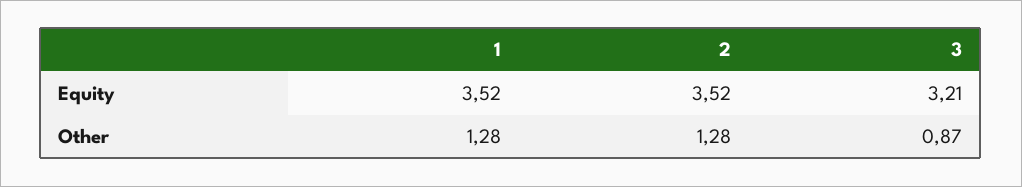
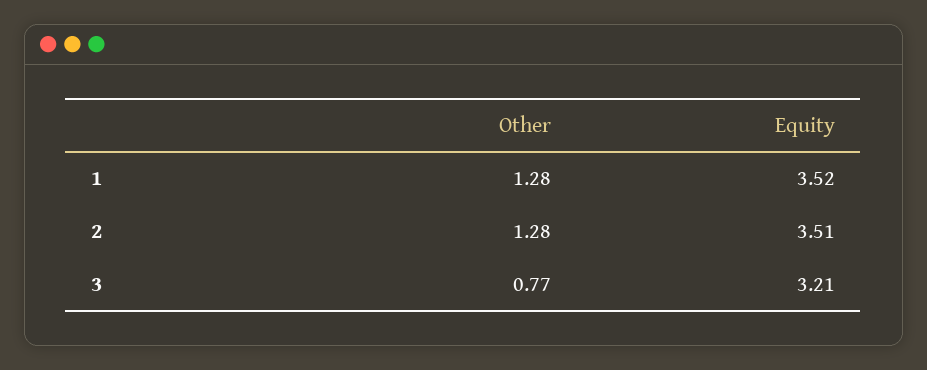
2, Equity: 3.52 -> 3.51
3, Other: 0.87 -> 0.77

